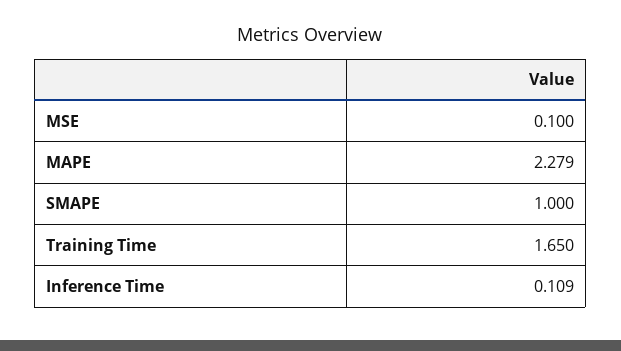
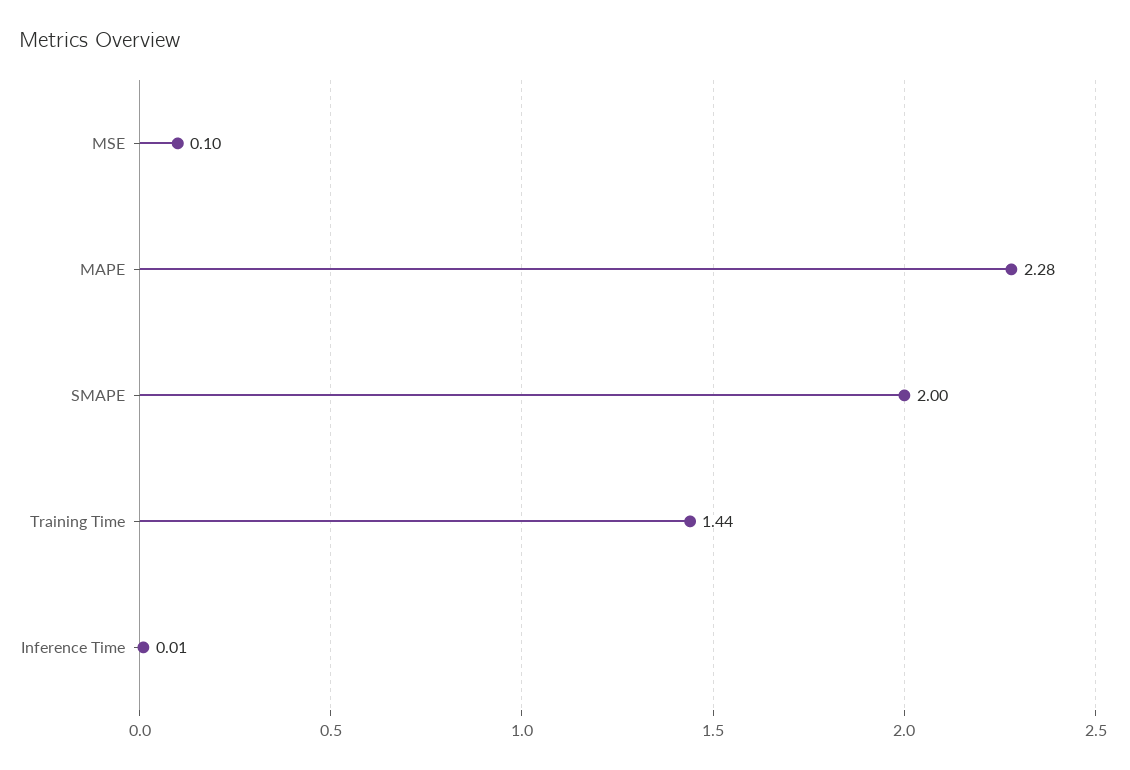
SMAPE: 1 -> 2
Training Time: 1.65 -> 1.44
Inference Time: 0.109 -> 0.01

